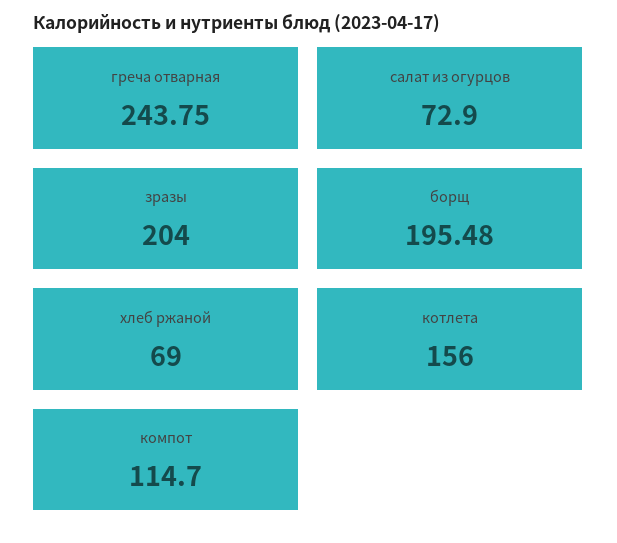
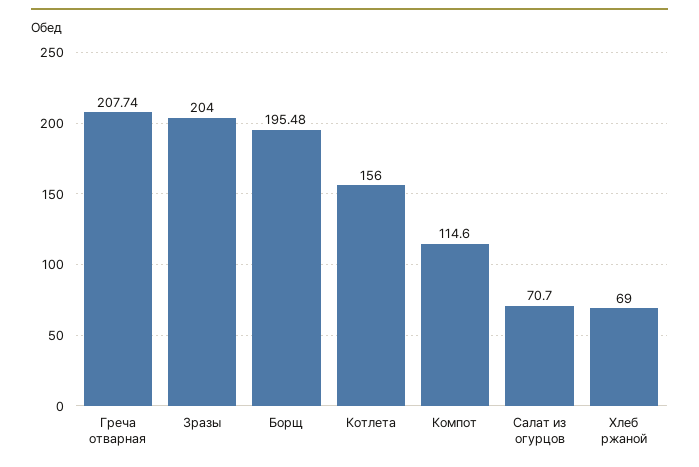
греча отварная: 243.75 -> 207.74
салат из огурцов: 72.9 -> 70.7
компот: 114.7 -> 114.6

